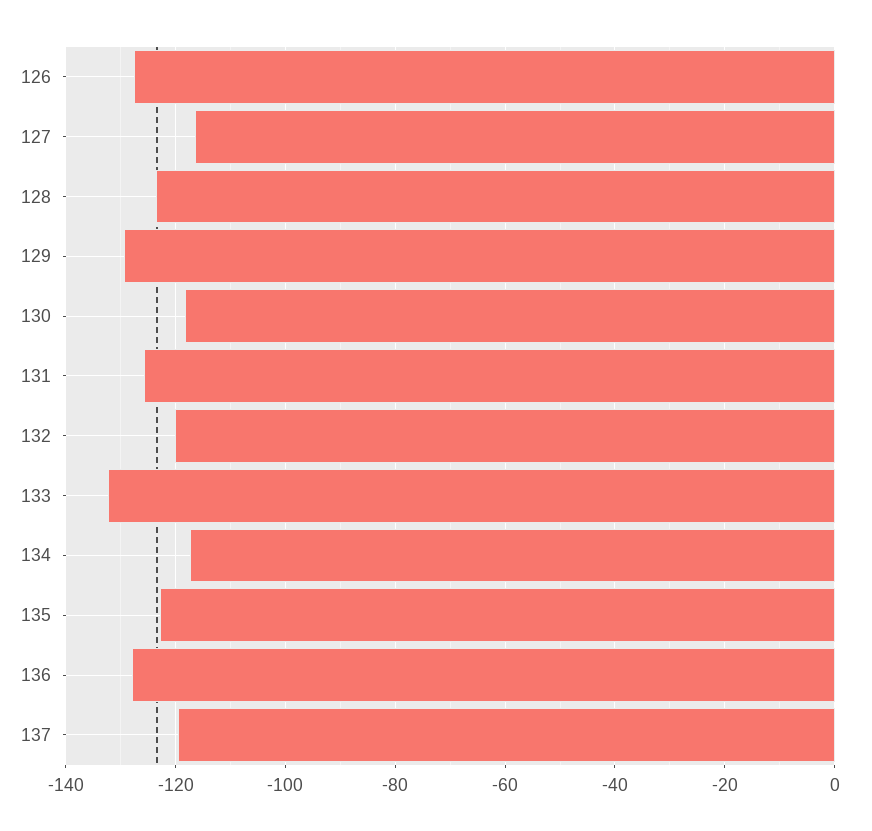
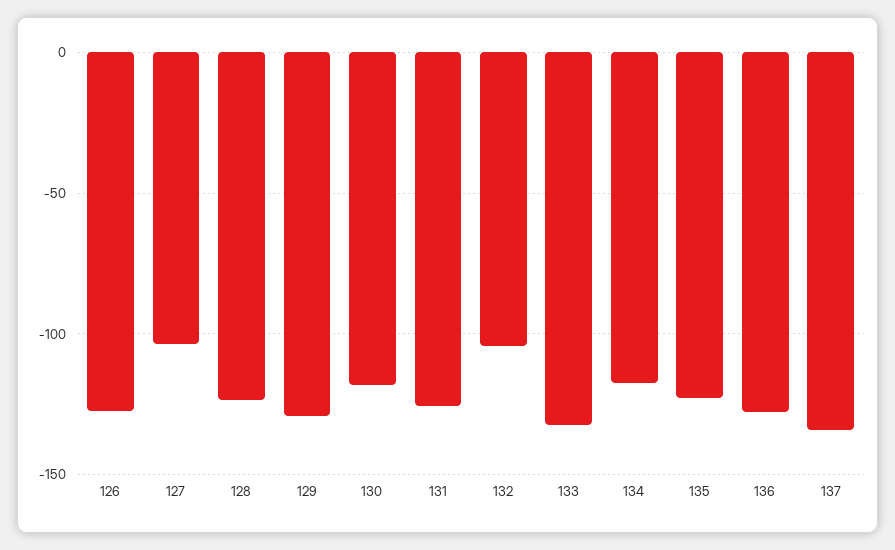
127: -116 -> -105
132: -120 -> -105
137: -120 -> -135

